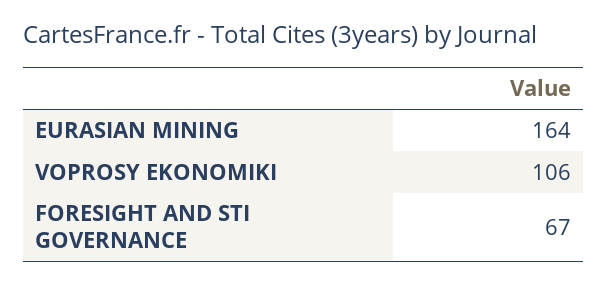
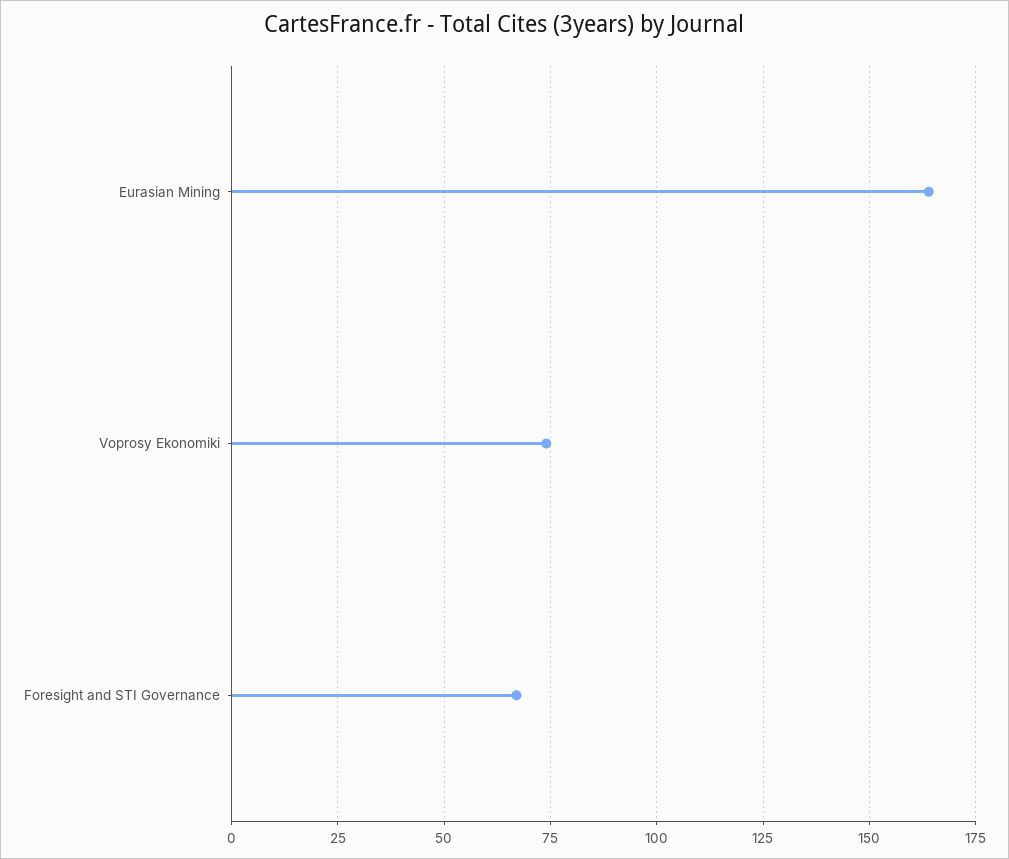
VOPROSY EKONOMIKI: 106 -> 75

